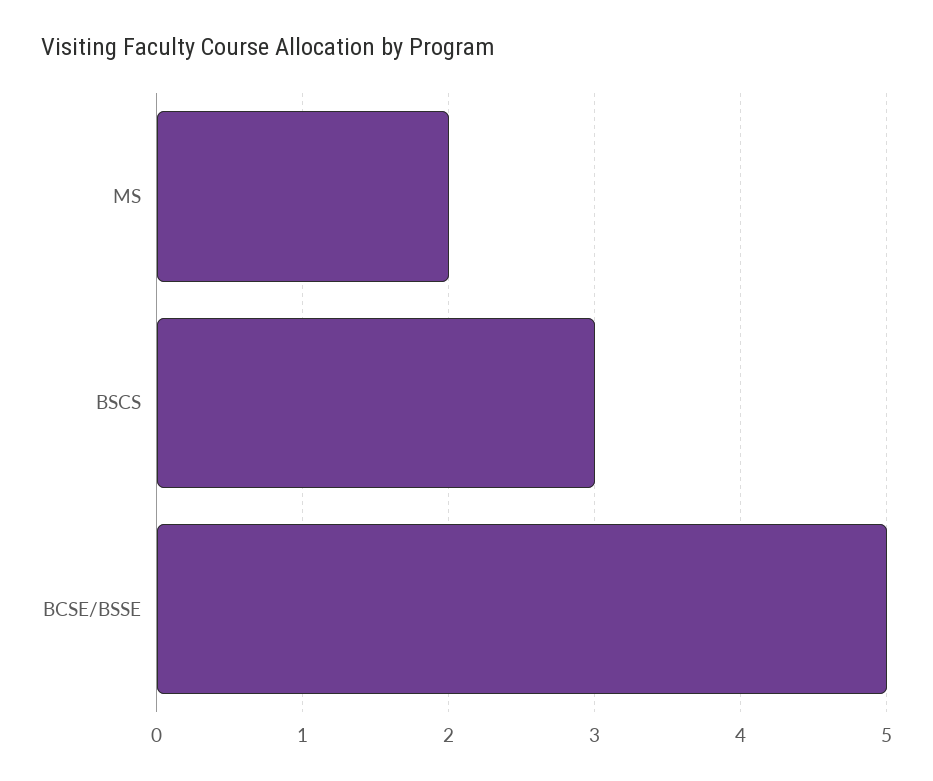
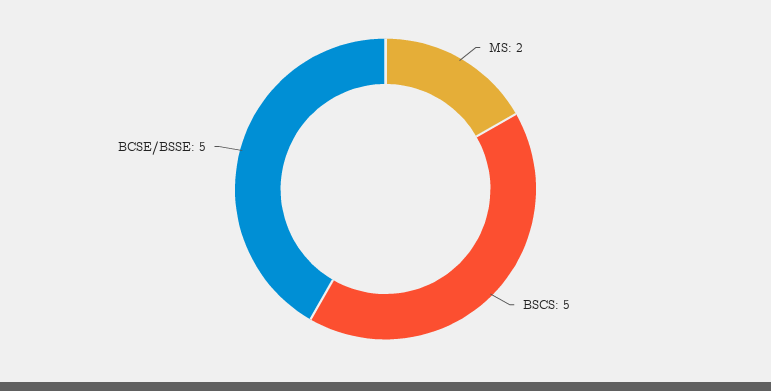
BSCS: 3 -> 5

